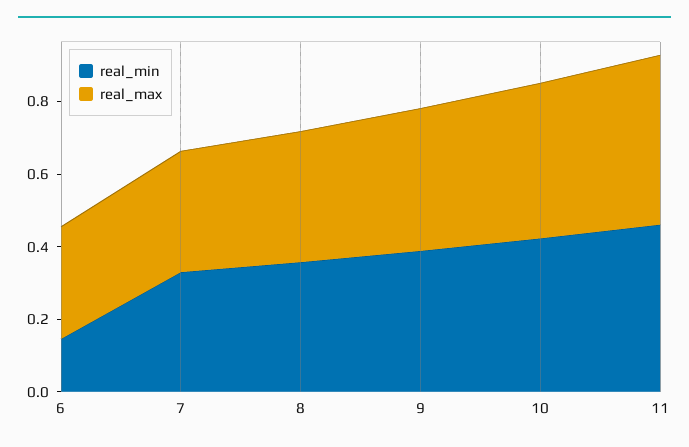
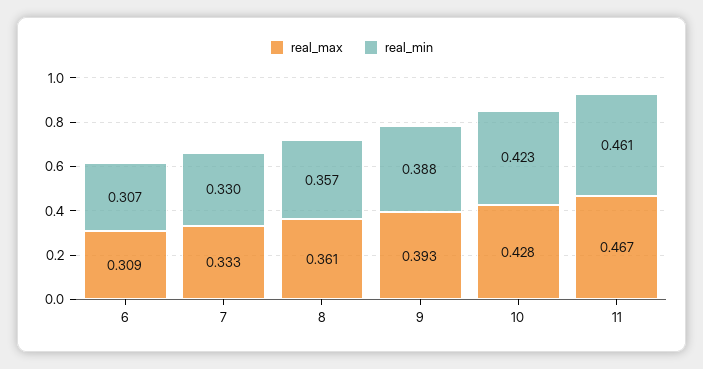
real_min, 6: 0.15 -> 0.307

